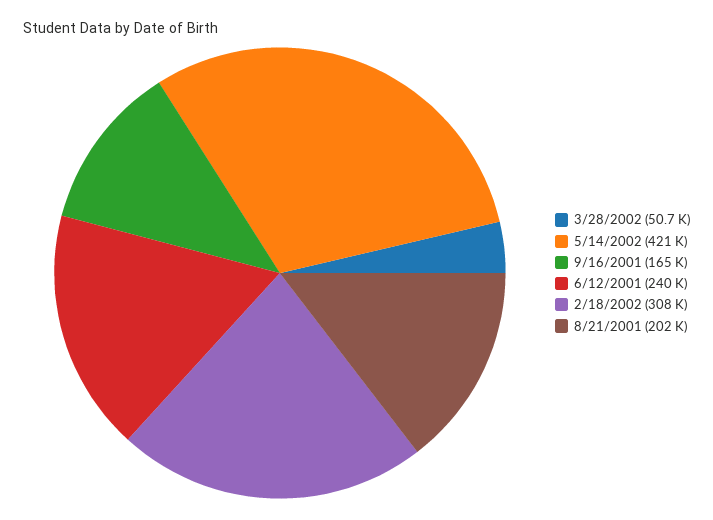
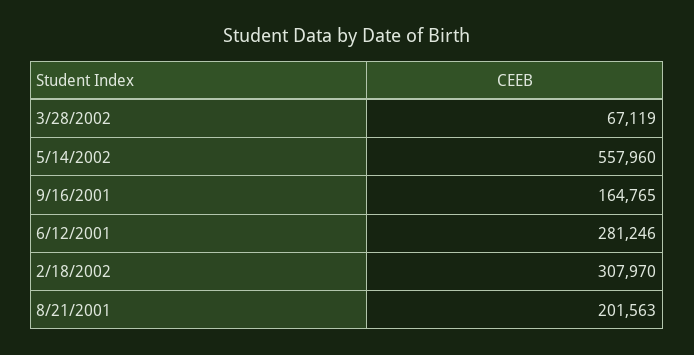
3/28/2002: 50700 -> 67119
5/14/2002: 421000 -> 557960
6/12/2001: 240000 -> 281246

